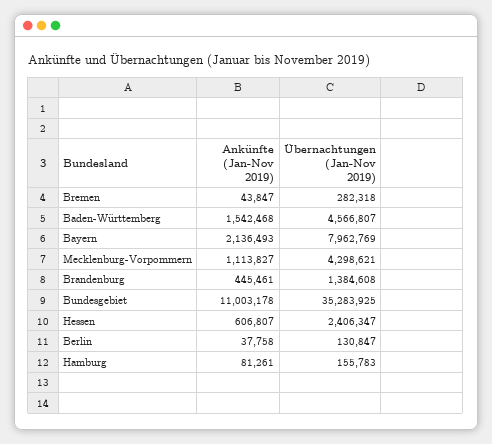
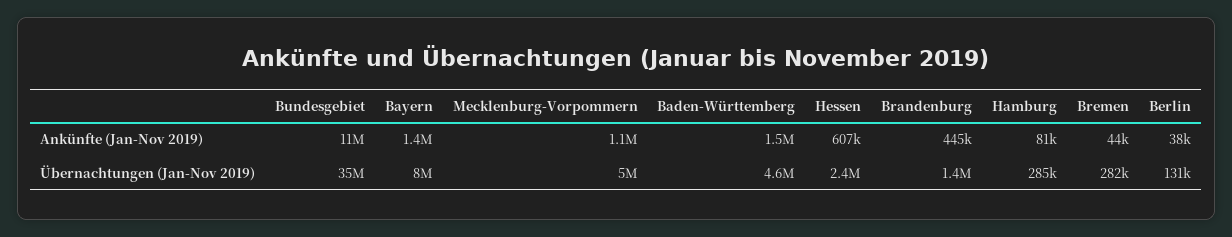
Ankünfte (Jan-Nov 2019), Bayern: 2136493 -> 1400000
Übernachtungen (Jan-Nov 2019), Mecklenburg-Vorpommern: 4298621 -> 5000000
Übernachtungen (Jan-Nov 2019), Hamburg: 155783 -> 285000

